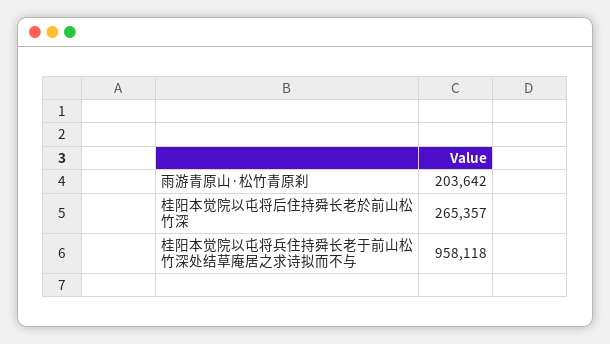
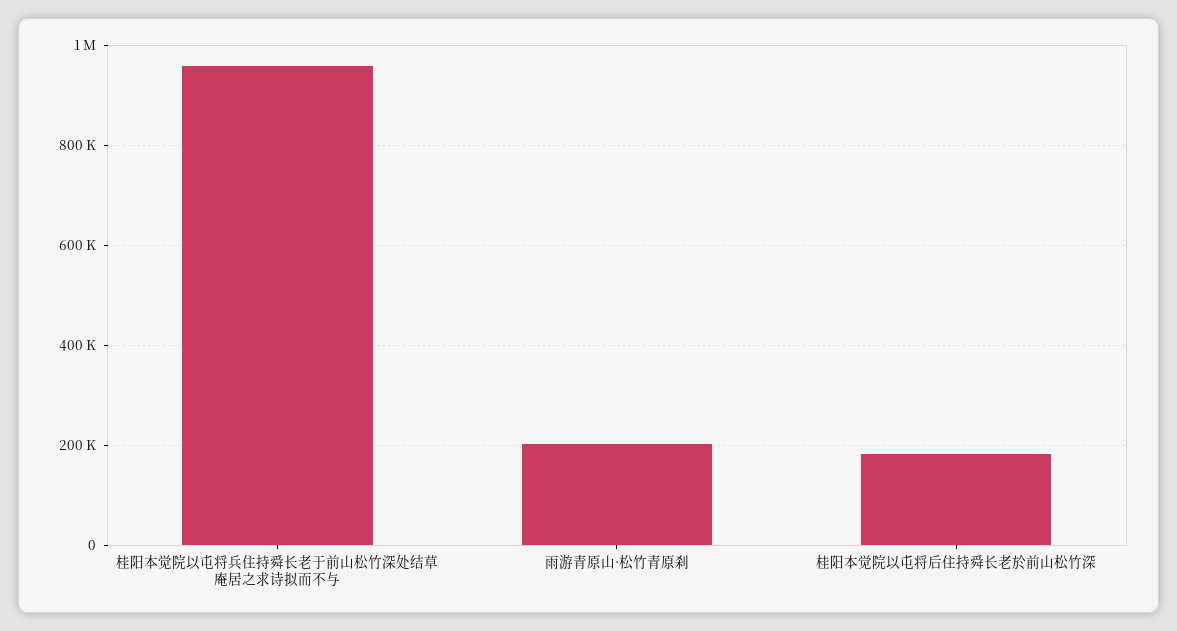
桂阳本觉院以屯将后住持舜长老於前山松竹深: 265357 -> 180000

